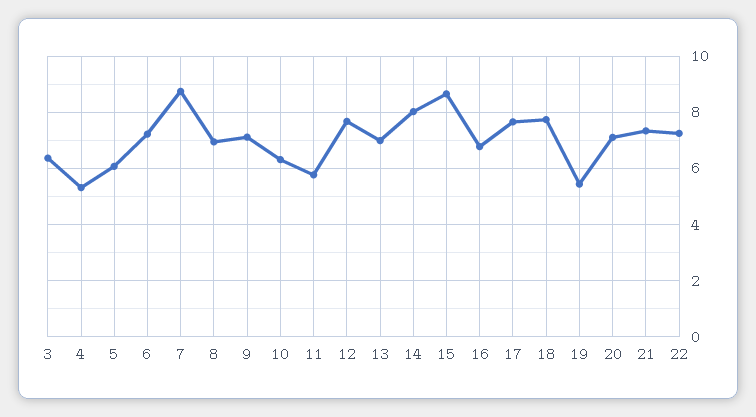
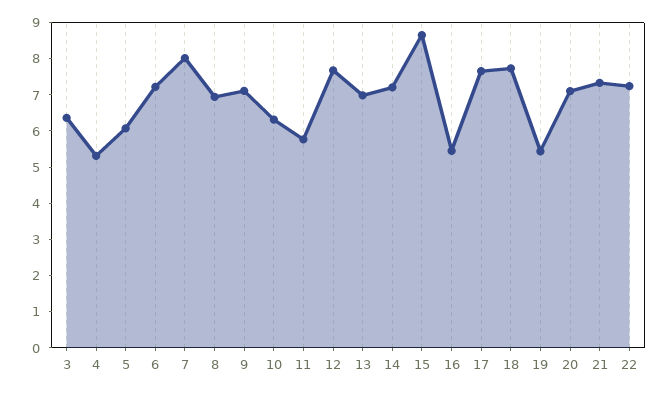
7: 8.75 -> 8
14: 8 -> 7.25
16: 6.75 -> 5.5

